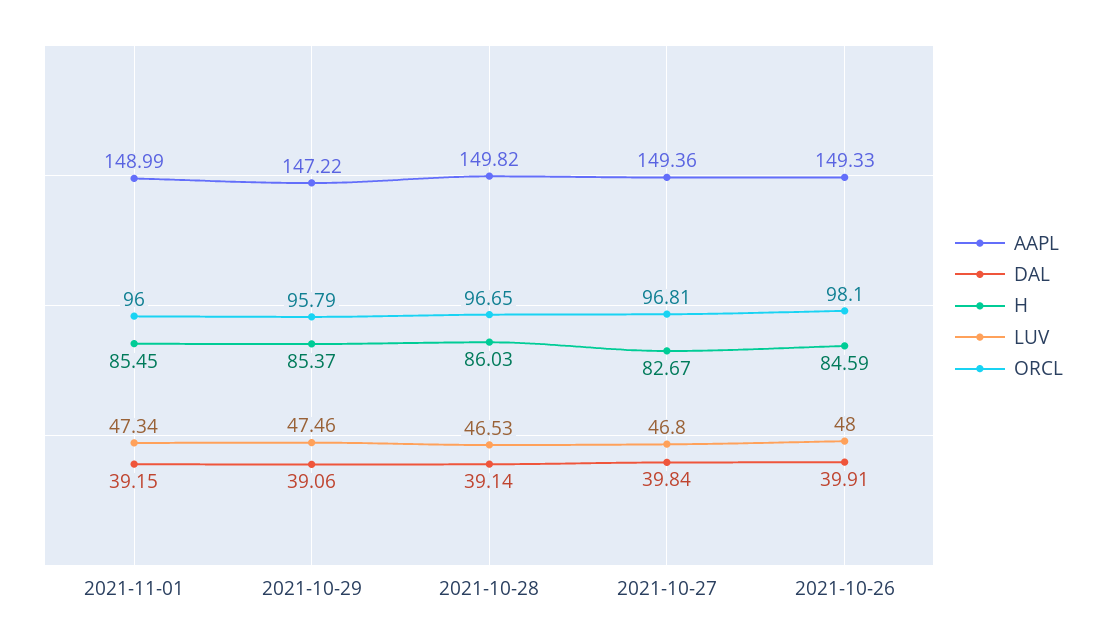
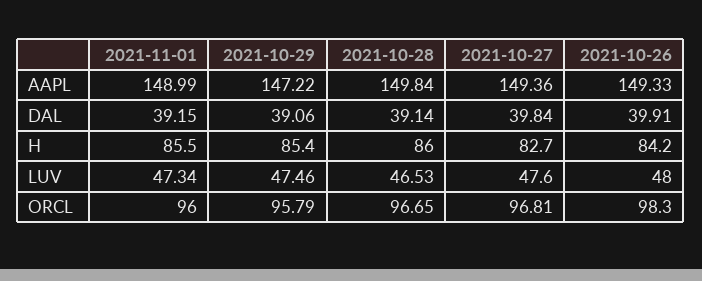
AAPL, 2021-10-28: 149.82 -> 149.84
LUV, 2021-10-27: 46.8 -> 47.6
H, 2021-10-26: 84.59 -> 84.2
ORCL, 2021-10-26: 98.1 -> 98.3

